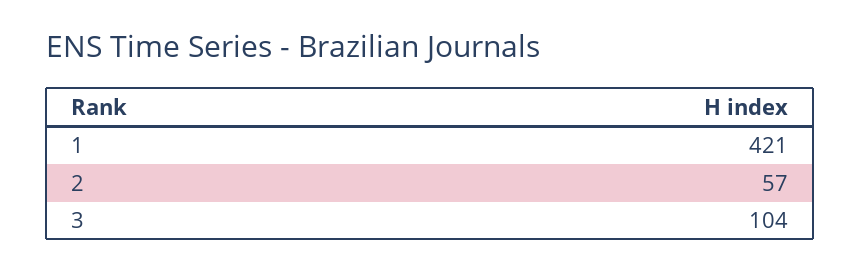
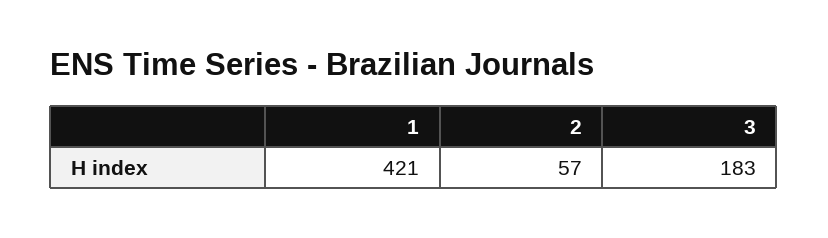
3: 104 -> 183

